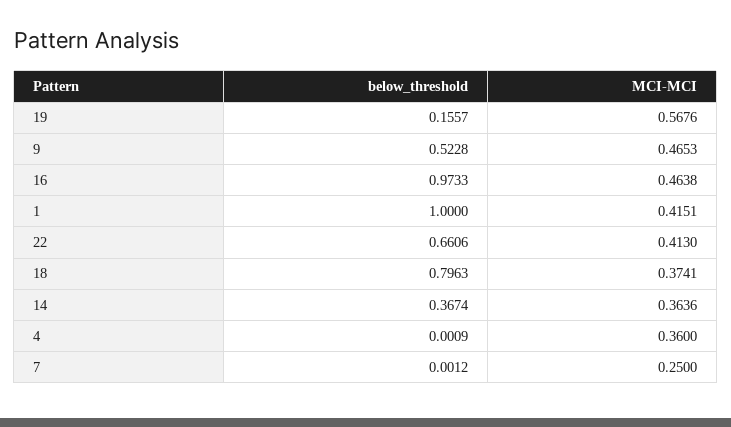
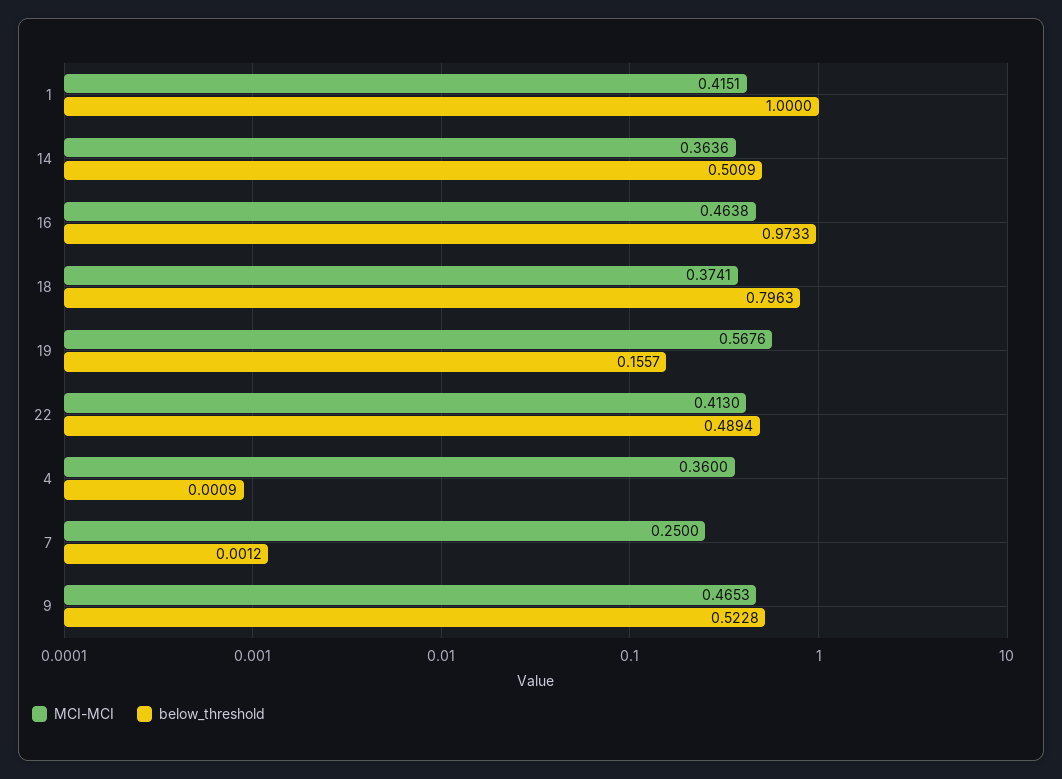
below_threshold, 22: 0.6606 -> 0.4894
below_threshold, 14: 0.3674 -> 0.5009

